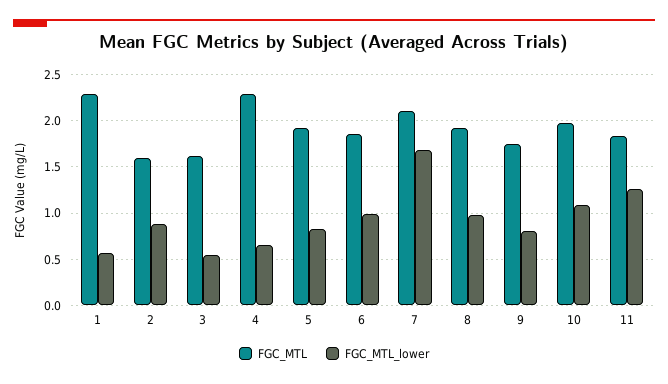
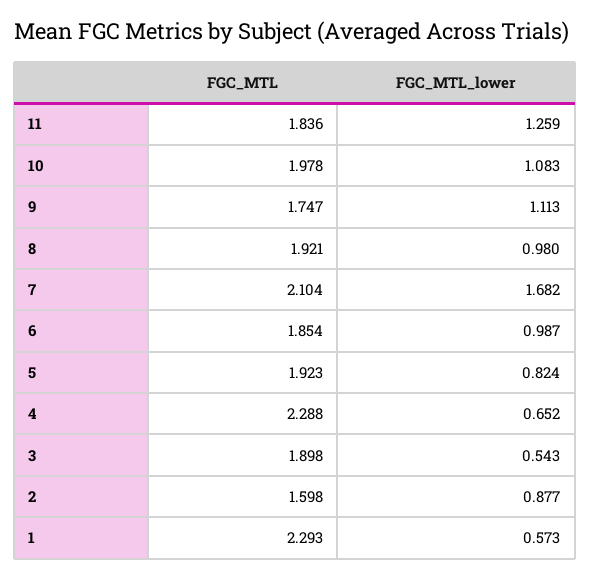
FGC_MTL, 3: 1.6 -> 1.898
FGC_MTL_lower, 9: 0.8 -> 1.113

